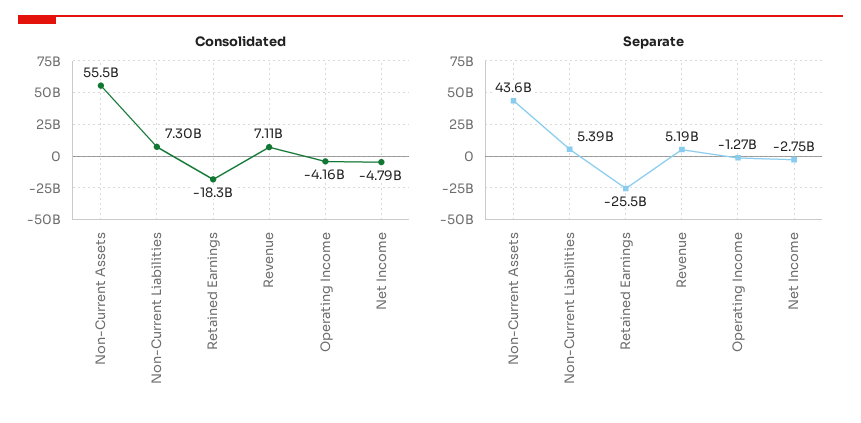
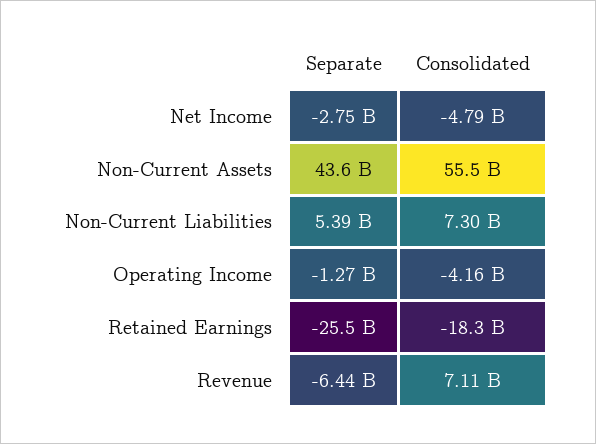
Separate, Revenue: 5190000000 -> -6440000000

